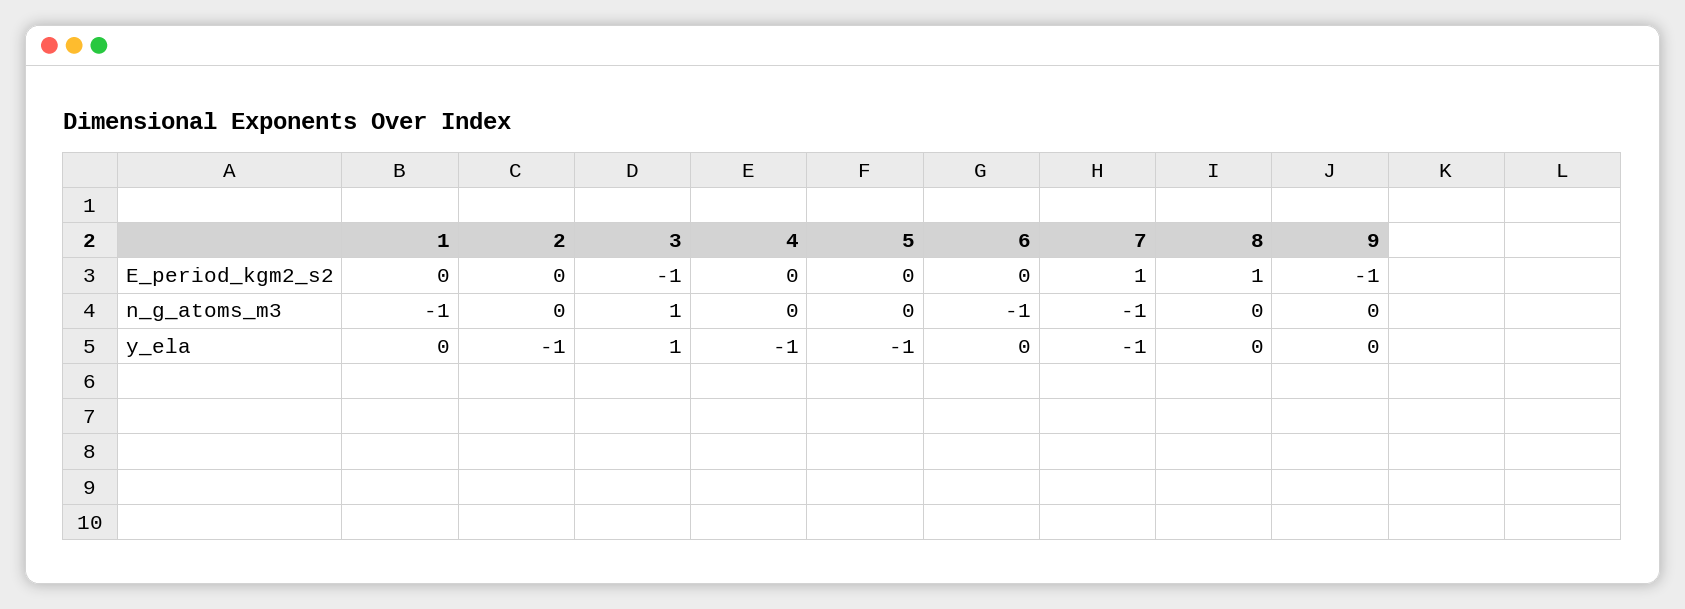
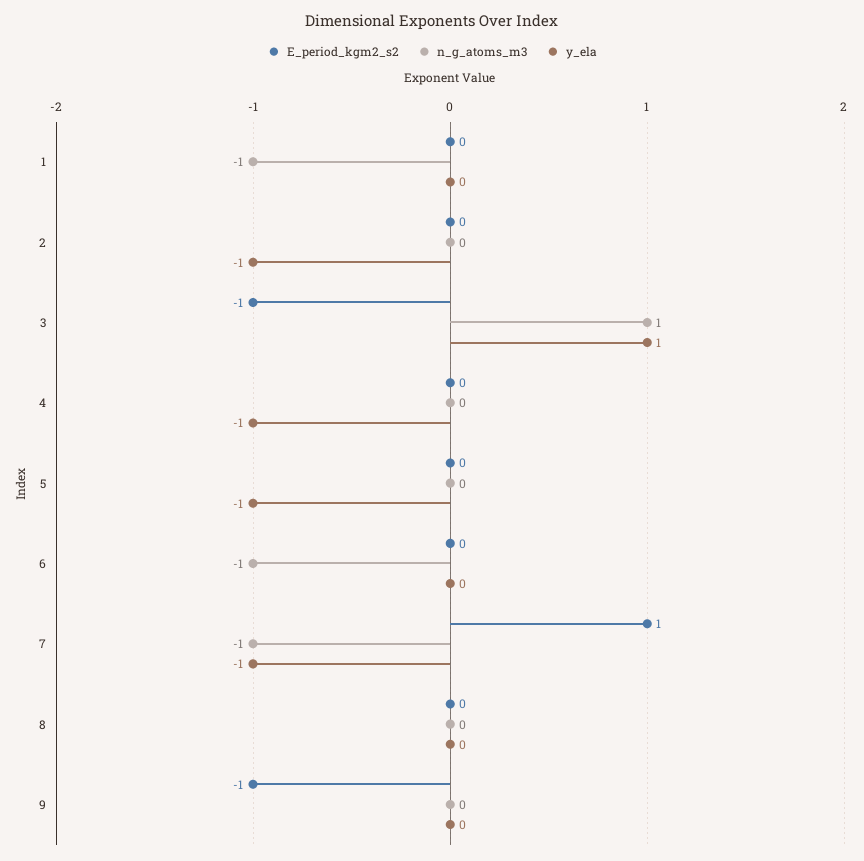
E_period_kgm2_s2, 8: 1 -> 0

